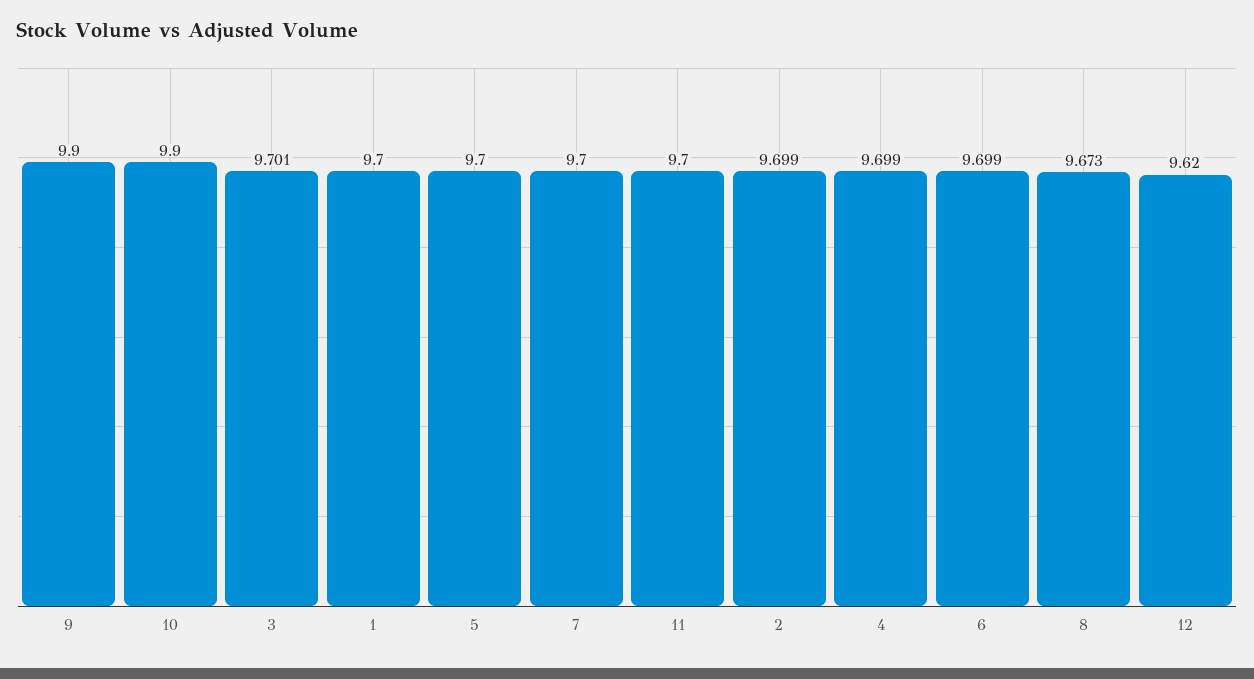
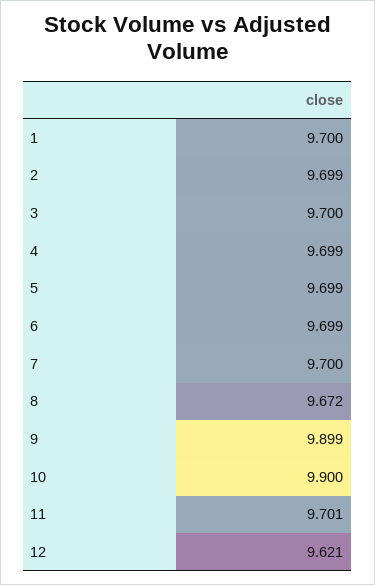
9: 9.9 -> 9.899
3: 9.701 -> 9.7
5: 9.7 -> 9.699
11: 9.7 -> 9.701
8: 9.673 -> 9.672
12: 9.62 -> 9.621

